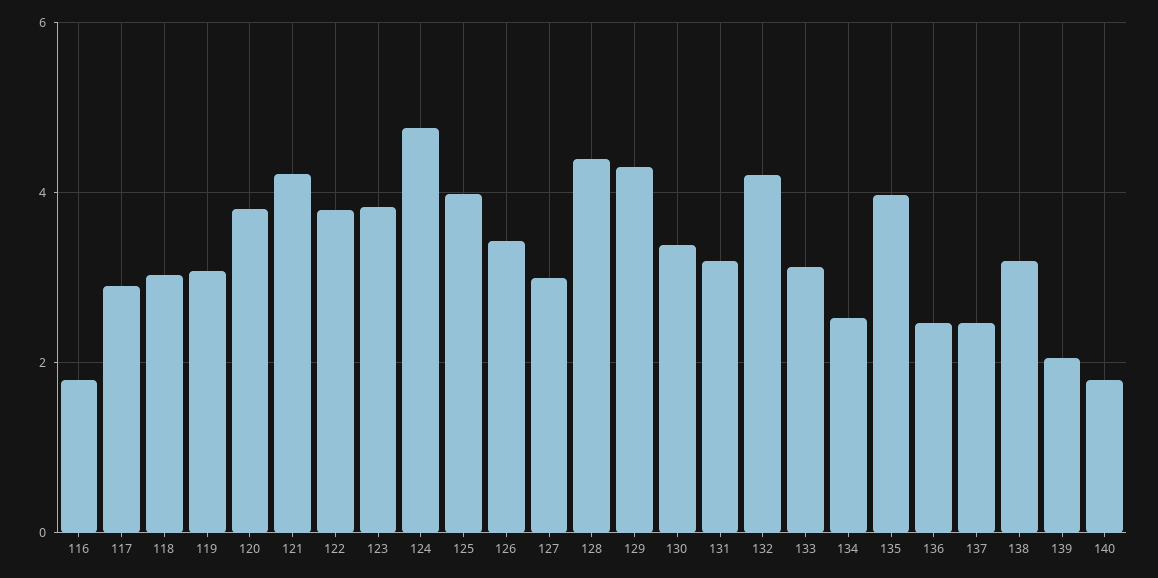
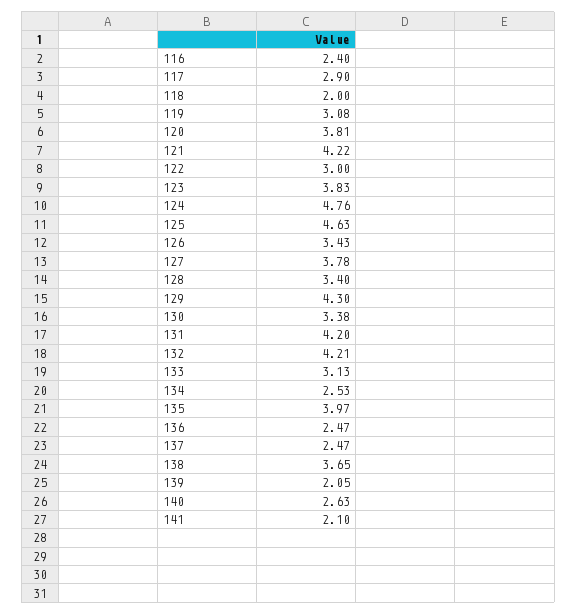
116: 1.8 -> 2.4
118: 3 -> 2
122: 3.8 -> 3
125: 4 -> 4.63
127: 3 -> 3.78
128: 4.4 -> 3.4
131: 3.2 -> 4.2
138: 3.2 -> 3.65
140: 1.8 -> 2.63
141: none -> 2.1

